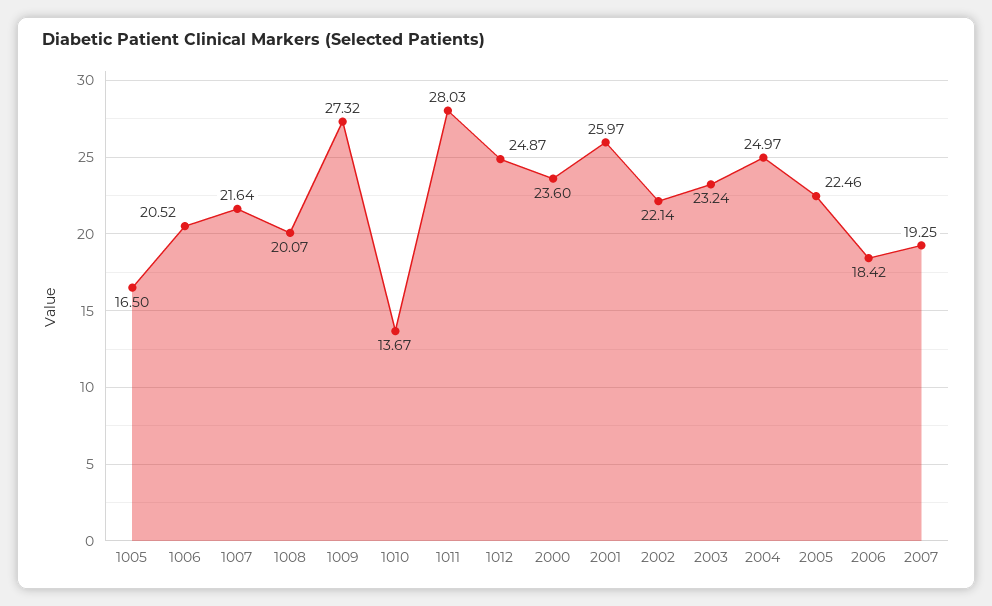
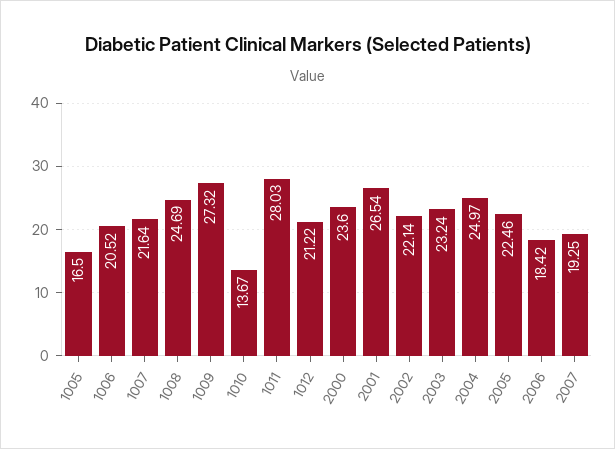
1008: 20.07 -> 24.69
1012: 24.87 -> 21.22
2001: 25.97 -> 26.54

